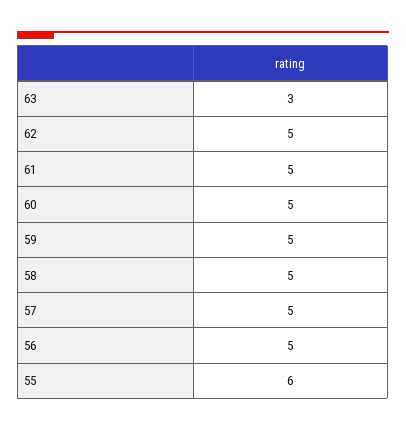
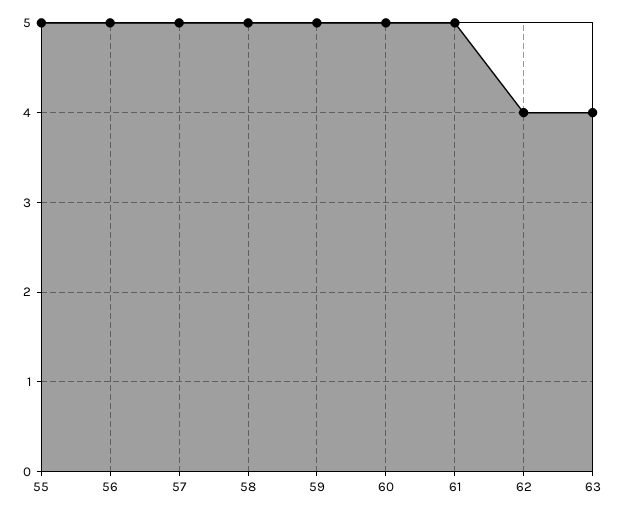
63: 3 -> 4
62: 5 -> 4
55: 6 -> 5

